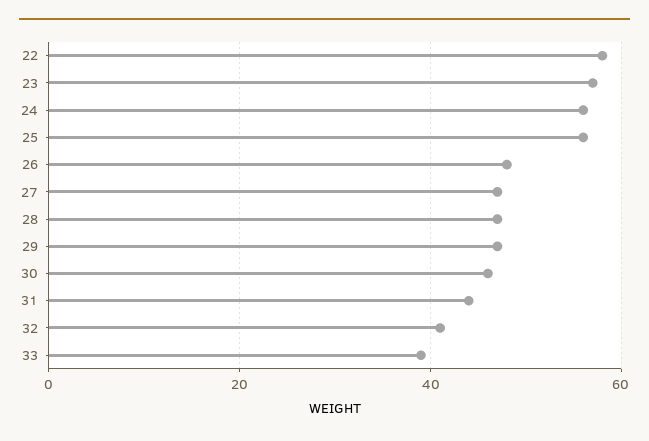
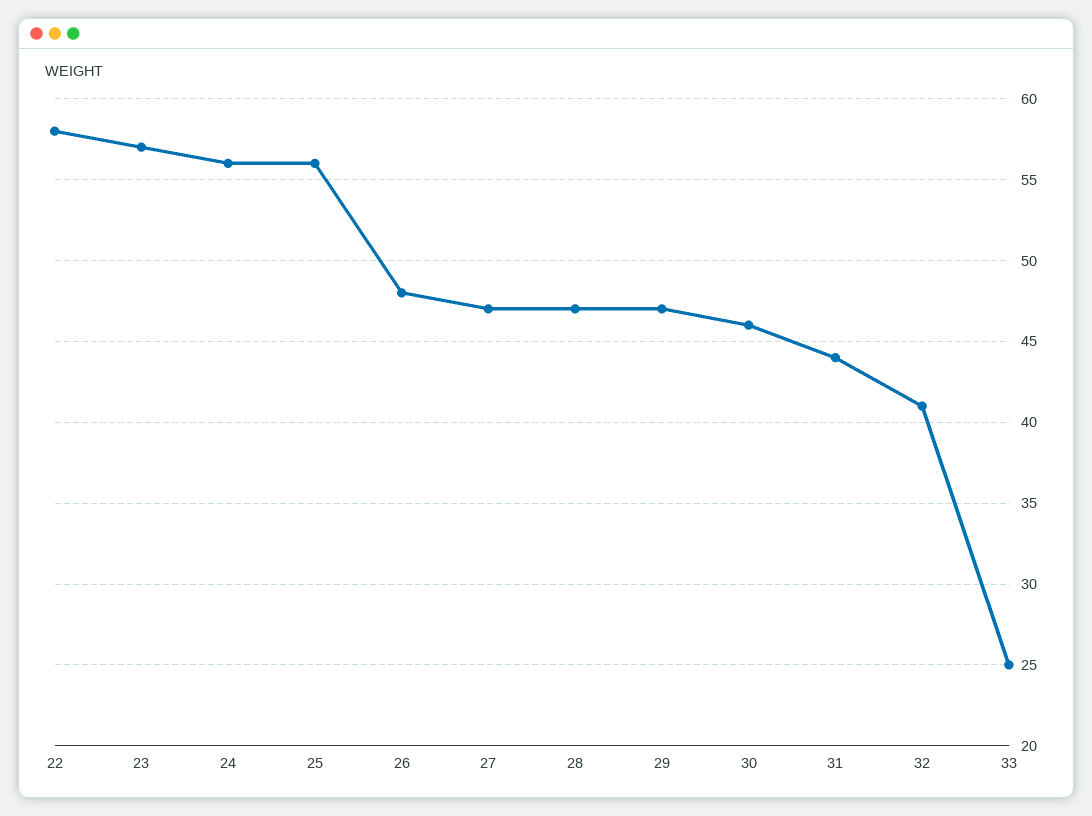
33: 40 -> 25

